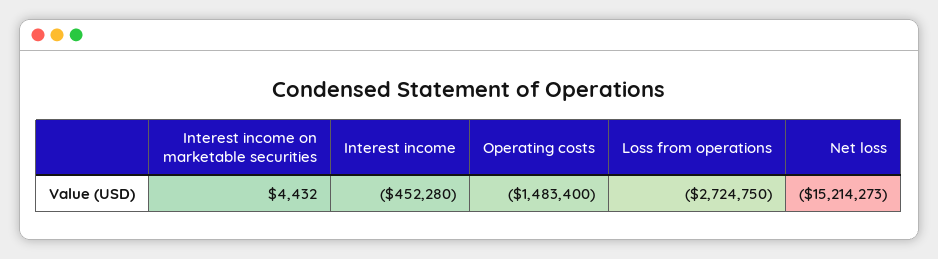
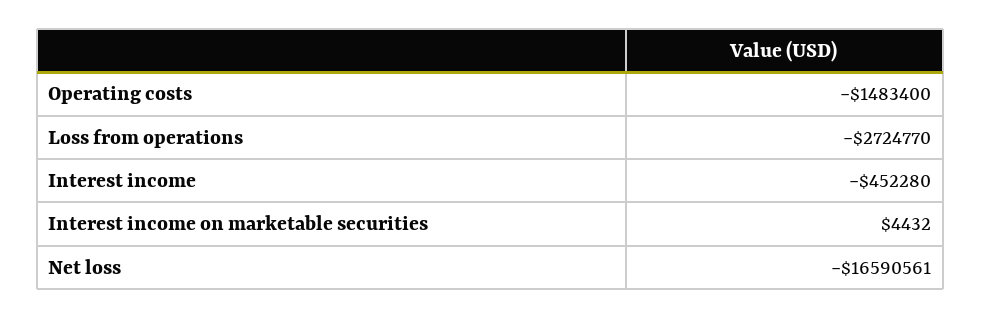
Loss from operations: -2724750 -> -2724770
Net loss: -15214273 -> -16590561

